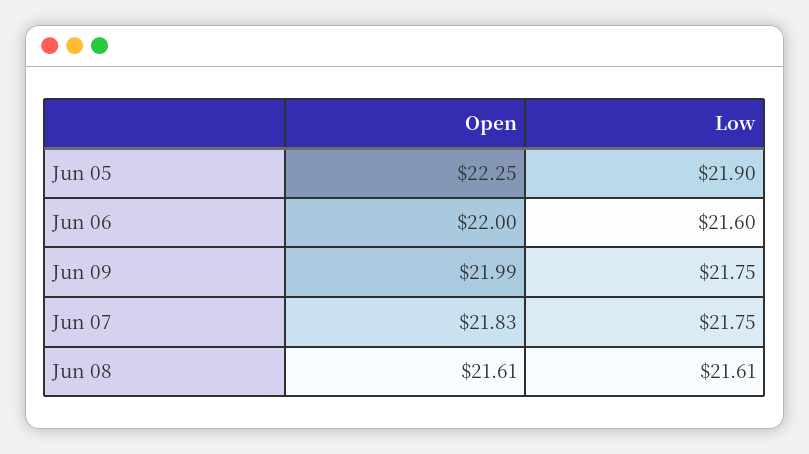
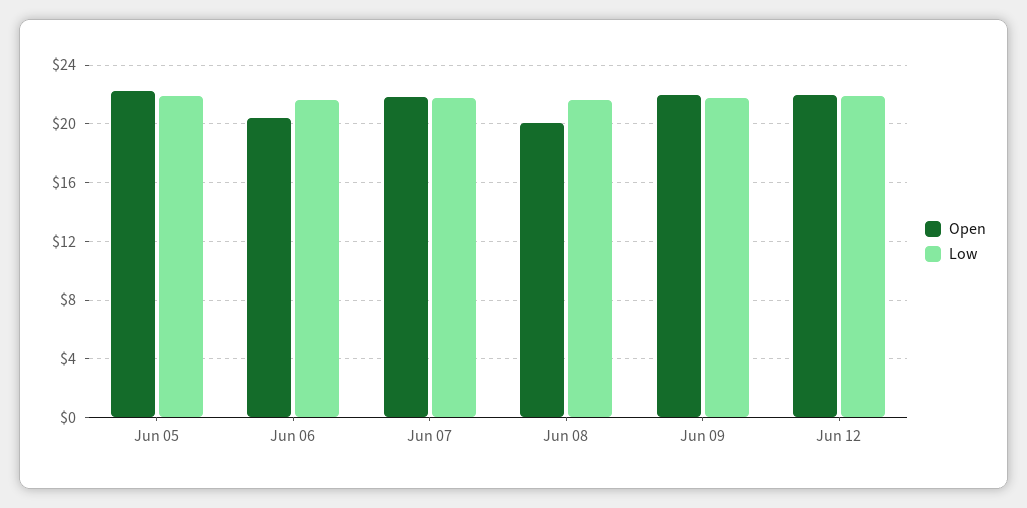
Open, Jun 06: 22 -> 20.5
Open, Jun 08: 21.61 -> 20
Open, Jun 12: none -> 22
Low, Jun 12: none -> 22

